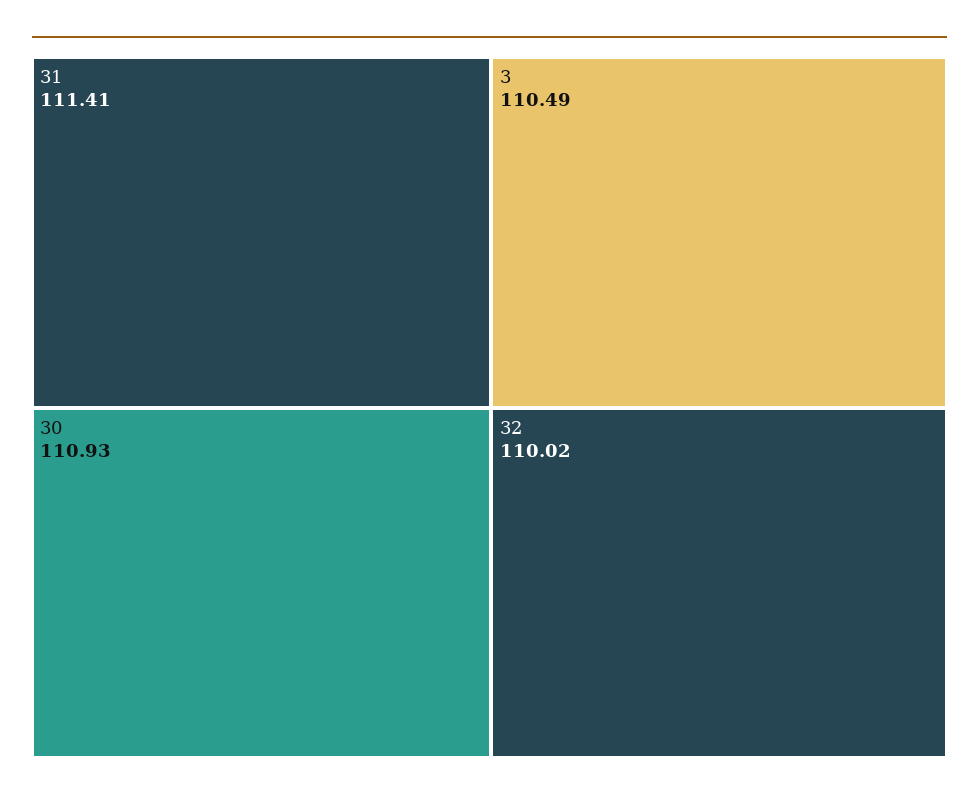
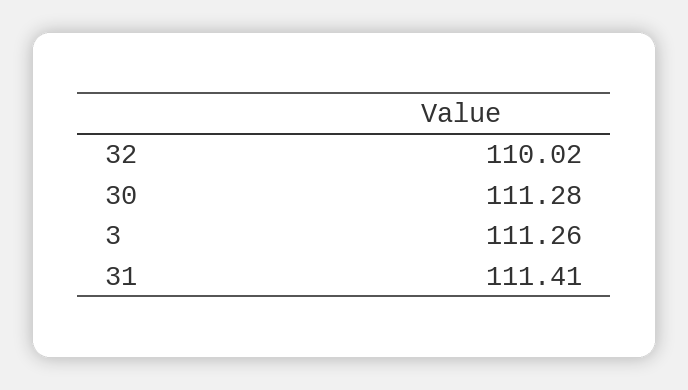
30: 110.93 -> 111.28
3: 110.49 -> 111.26

